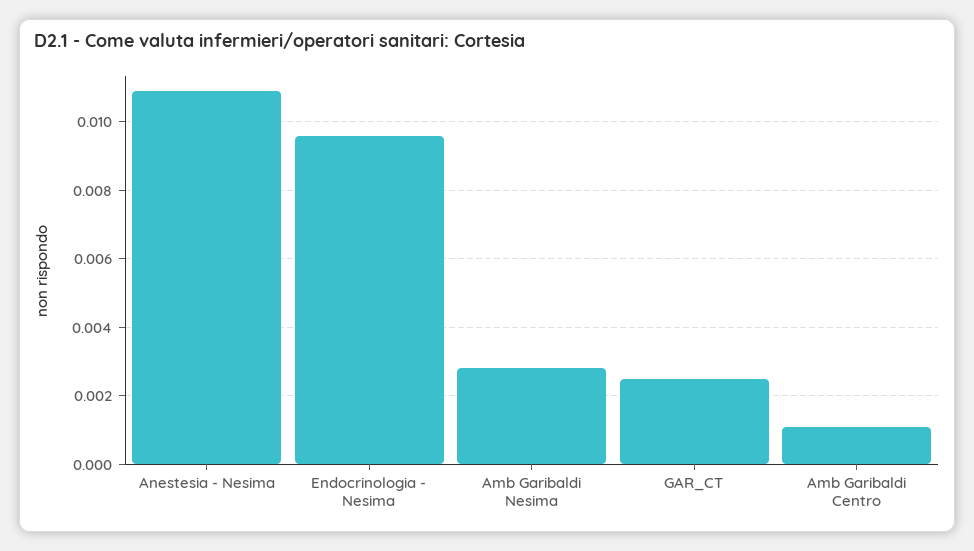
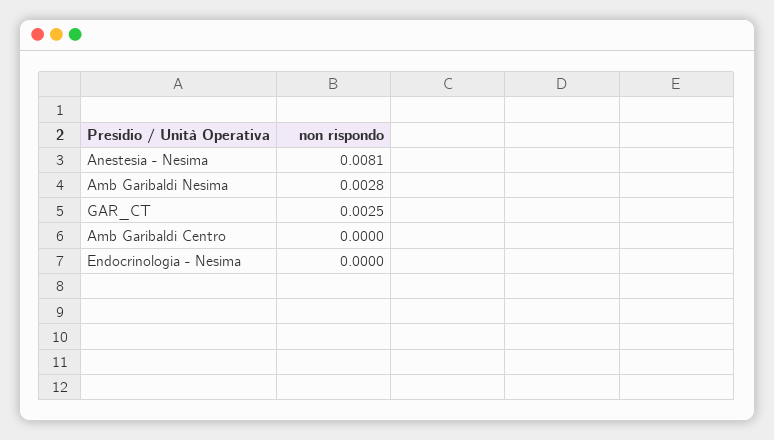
Anestesia - Nesima: 0.011 -> 0.0081
Endocrinologia - Nesima: 0.0095 -> 0
Amb Garibaldi Centro: 0.001 -> 0

